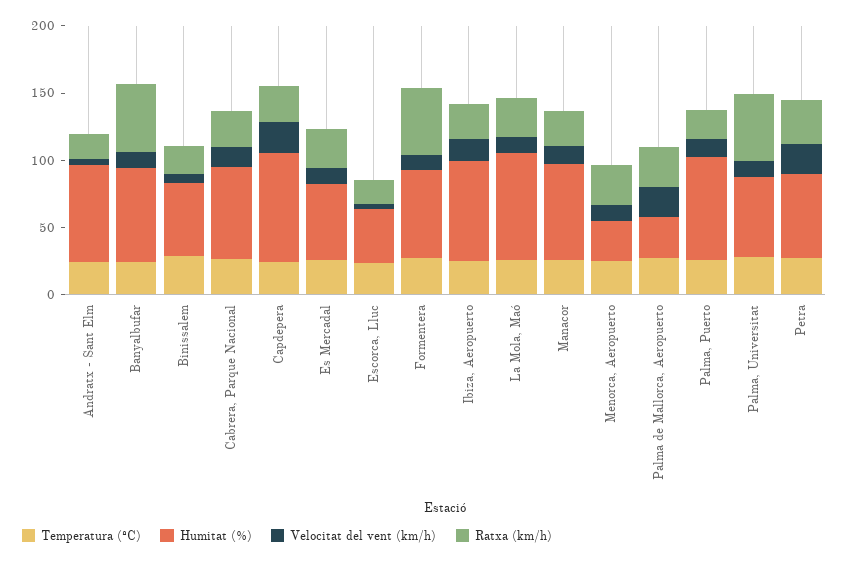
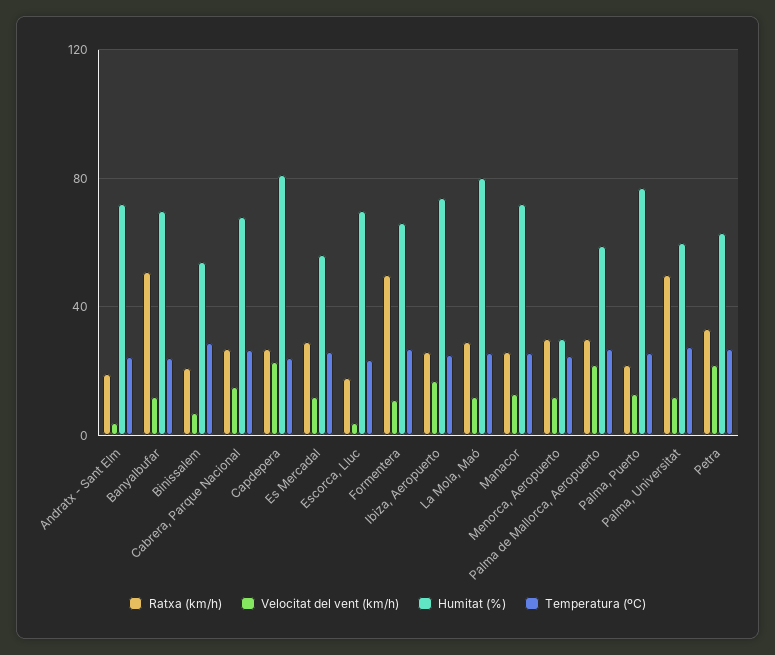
Humitat (%), Escorca, Lluc: 40 -> 70
Humitat (%), Palma de Mallorca, Aeropuerto: 30 -> 60

